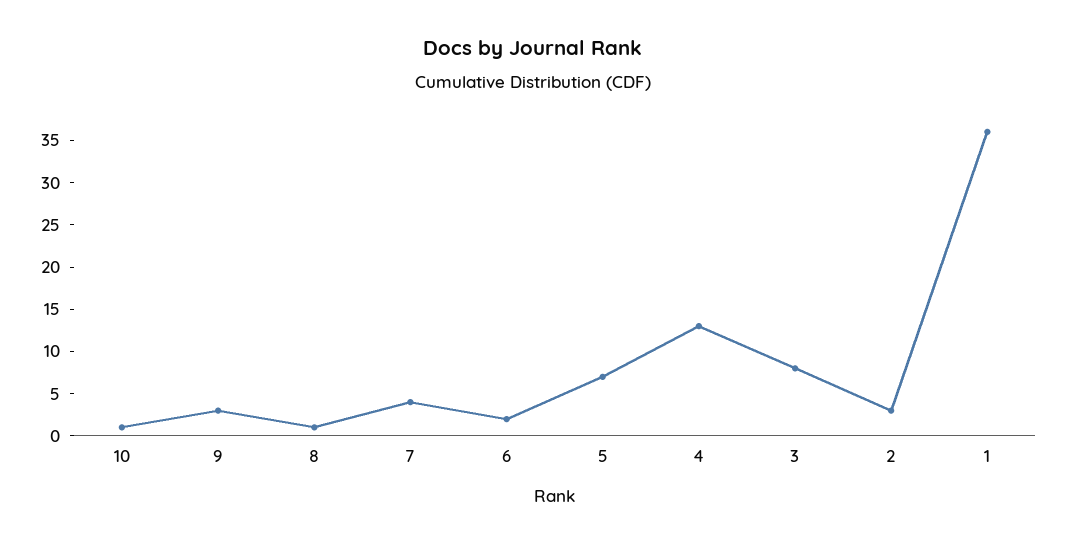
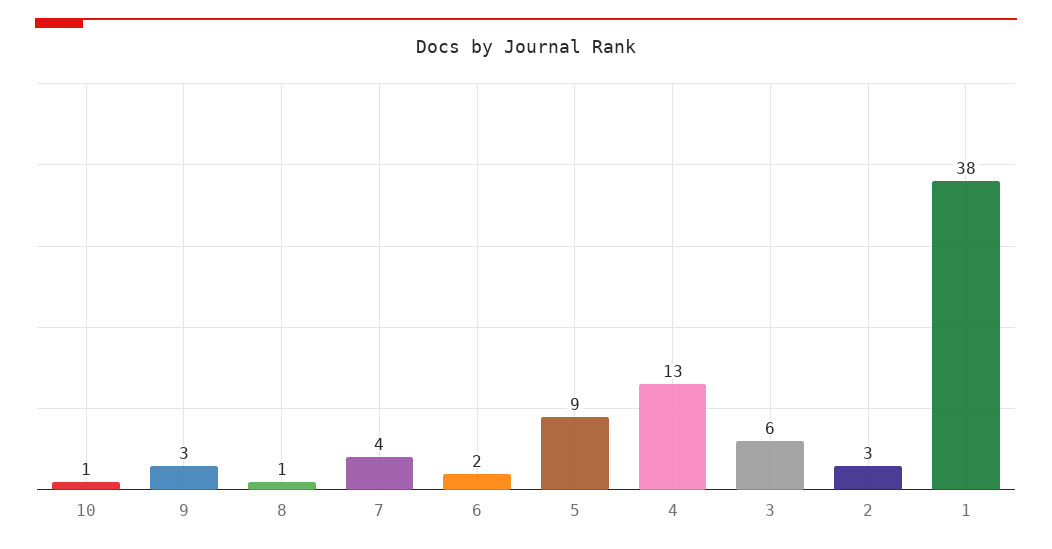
5: 7 -> 9
3: 8 -> 6
1: 36 -> 38

